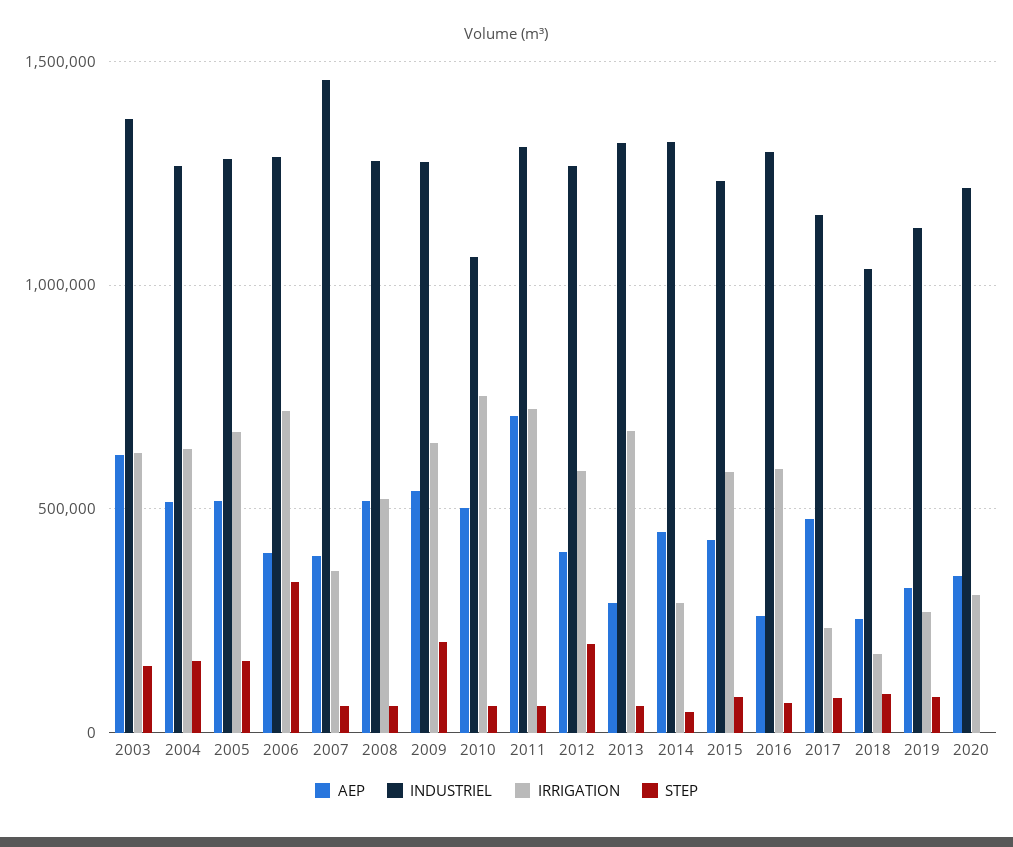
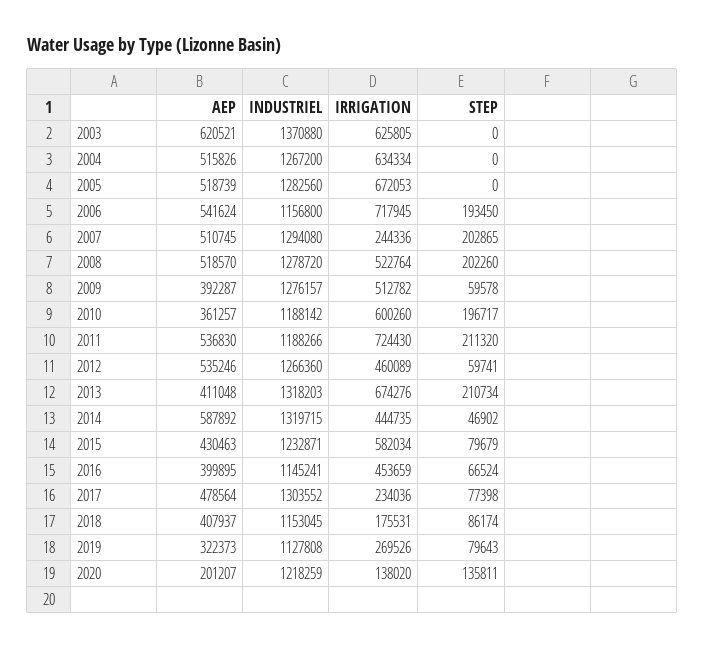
STEP, 2003: 150000 -> 0
STEP, 2004: 150000 -> 0
STEP, 2005: 150000 -> 0
AEP, 2006: 400000 -> 541624
INDUSTRIEL, 2006: 1300000 -> 1156800
STEP, 2006: 350000 -> 193450
AEP, 2007: 400000 -> 510745
INDUSTRIEL, 2007: 1450000 -> 1294080
IRRIGATION, 2007: 350000 -> 244336
STEP, 2007: 50000 -> 202865
STEP, 2008: 50000 -> 202260
AEP, 2009: 550000 -> 392287
IRRIGATION, 2009: 650000 -> 512782
STEP, 2009: 200000 -> 59578
AEP, 2010: 500000 -> 361257
INDUSTRIEL, 2010: 1050000 -> 1188142
IRRIGATION, 2010: 750000 -> 600260
STEP, 2010: 50000 -> 196717
AEP, 2011: 700000 -> 536830
INDUSTRIEL, 2011: 1300000 -> 1188266
STEP, 2011: 50000 -> 211320
AEP, 2012: 400000 -> 535246
IRRIGATION, 2012: 600000 -> 460089
STEP, 2012: 200000 -> 59741
AEP, 2013: 300000 -> 411048
STEP, 2013: 50000 -> 210734
AEP, 2014: 450000 -> 587892
IRRIGATION, 2014: 300000 -> 444735
AEP, 2016: 250000 -> 399895
INDUSTRIEL, 2016: 1300000 -> 1145241
IRRIGATION, 2016: 600000 -> 453659
INDUSTRIEL, 2017: 1150000 -> 1303552
AEP, 2018: 250000 -> 407937
INDUSTRIEL, 2018: 1050000 -> 1153045
AEP, 2020: 350000 -> 201207
IRRIGATION, 2020: 300000 -> 138020
STEP, 2020: 0 -> 135811

